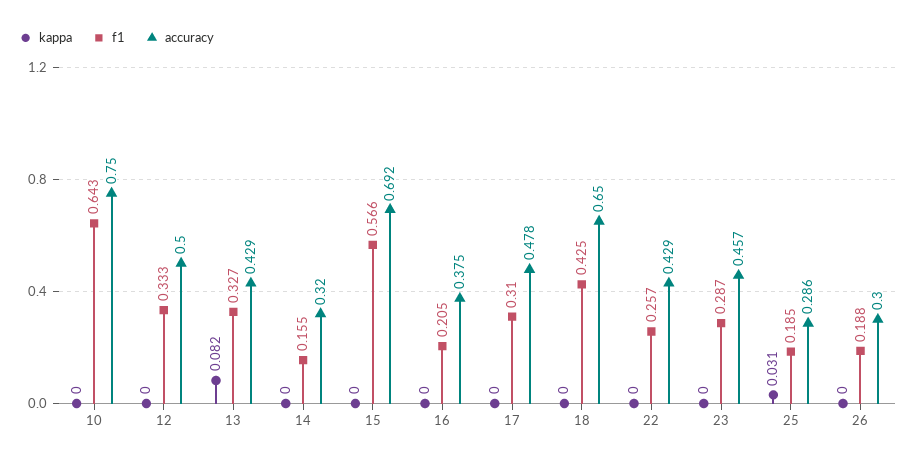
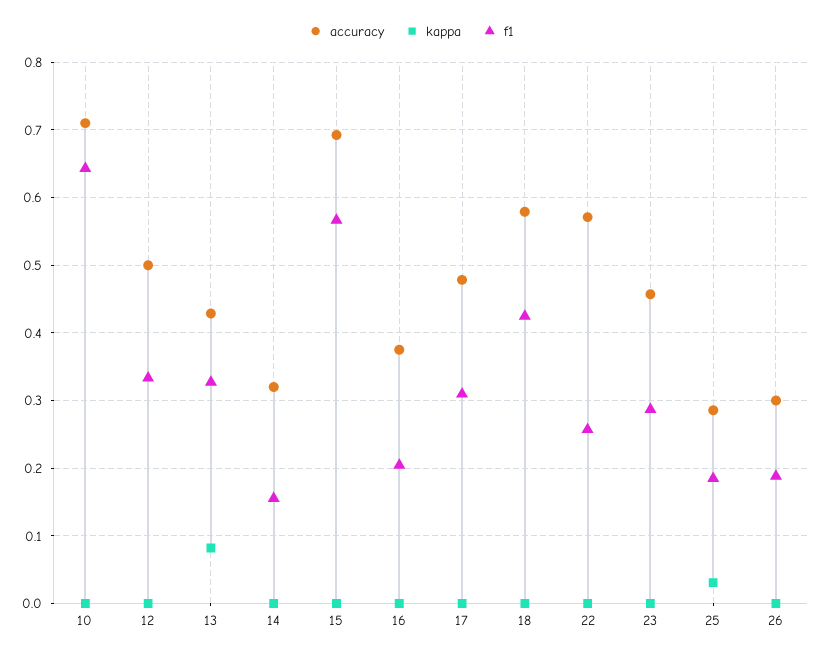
accuracy, 10: 0.75 -> 0.71
accuracy, 18: 0.65 -> 0.58
accuracy, 22: 0.429 -> 0.57

